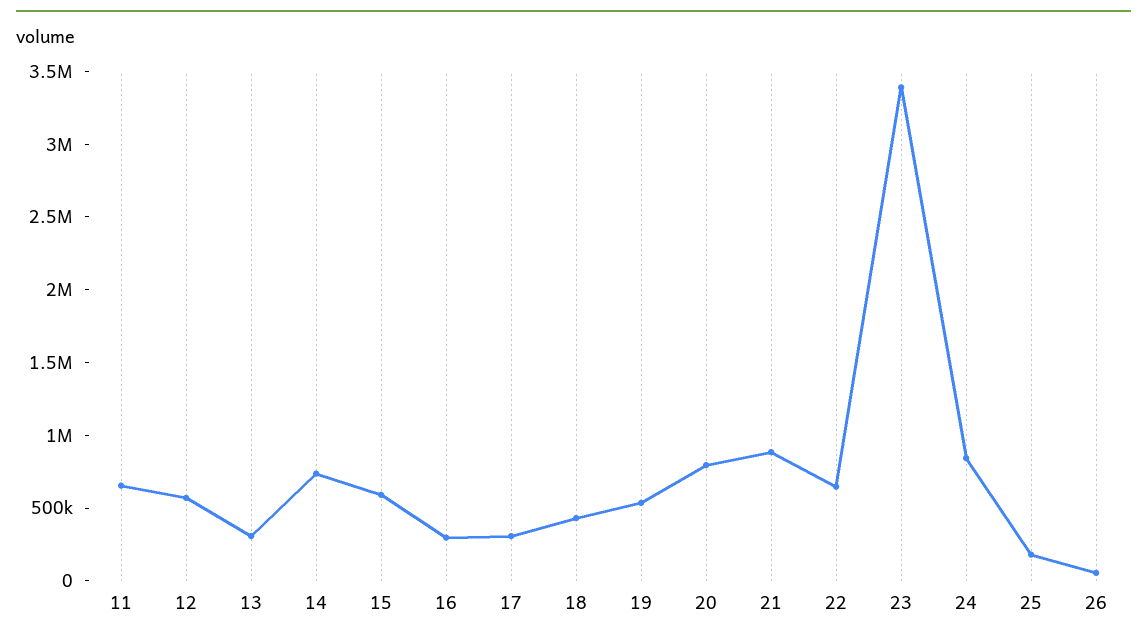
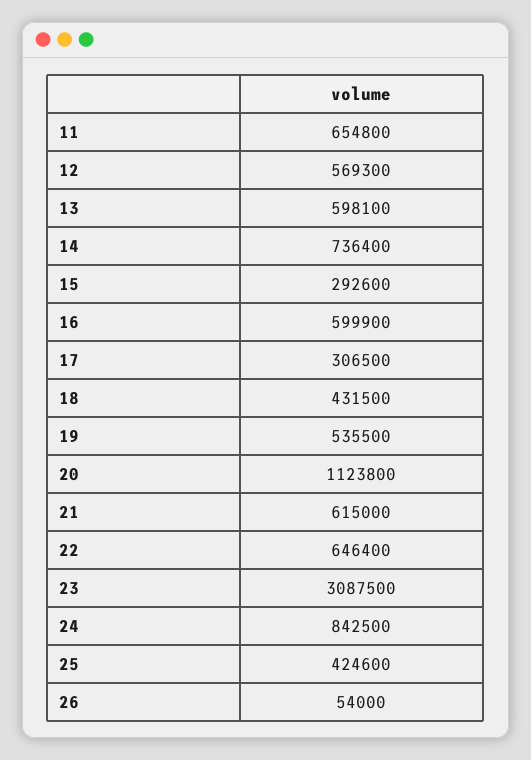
13: 300000 -> 598100
15: 600000 -> 292600
16: 300000 -> 599900
20: 800000 -> 1123800
21: 900000 -> 615000
23: 3400000 -> 3087500
25: 200000 -> 424600

